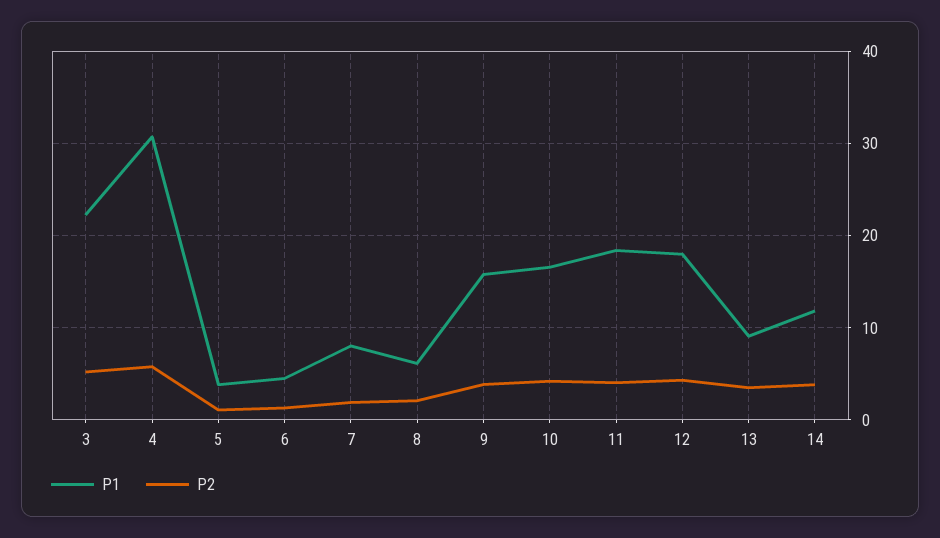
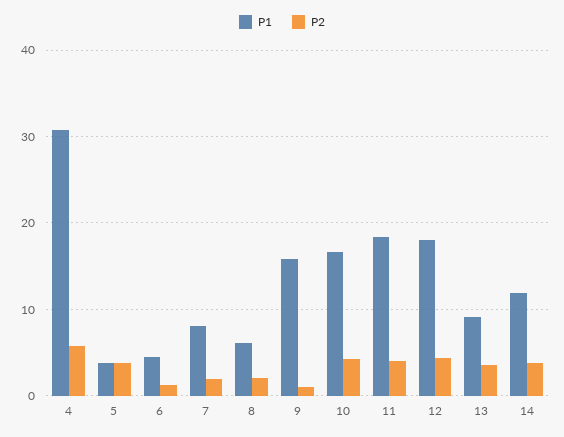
P1, 3: 22 -> none
P2, 3: 5 -> none
P2, 5: 1 -> 4
P2, 9: 4 -> 1

